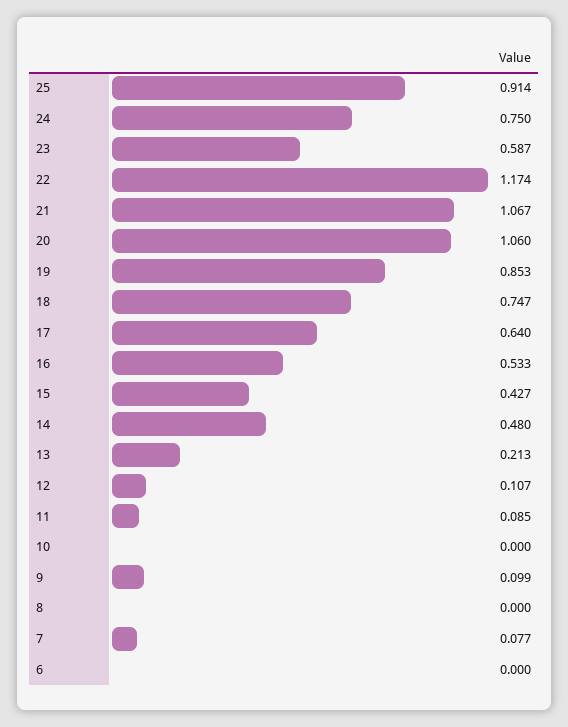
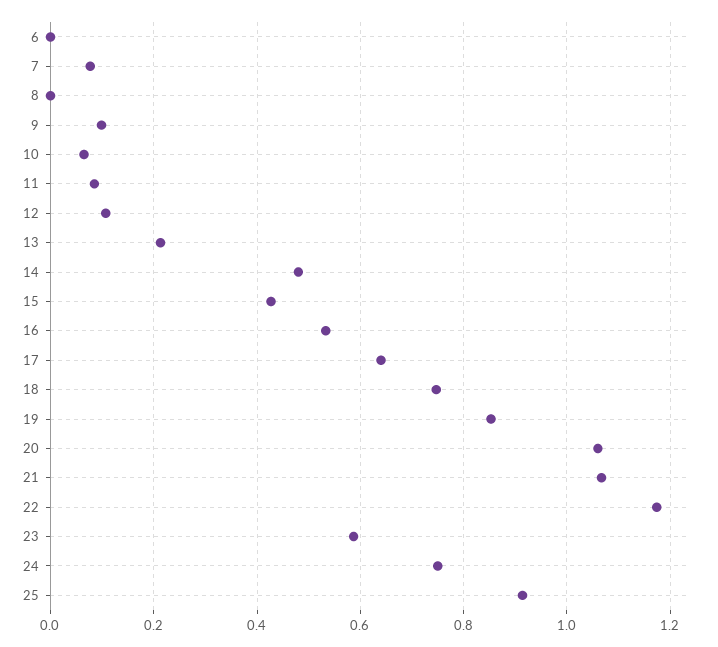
10: 0 -> 0.06

